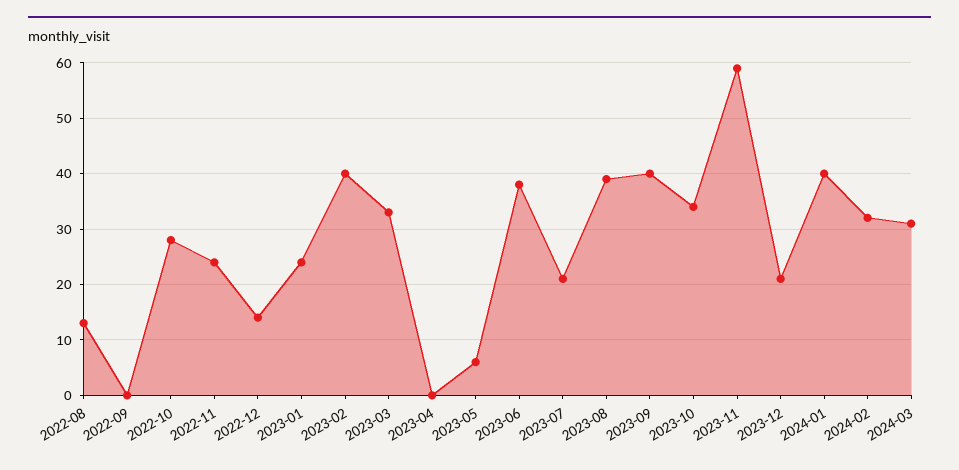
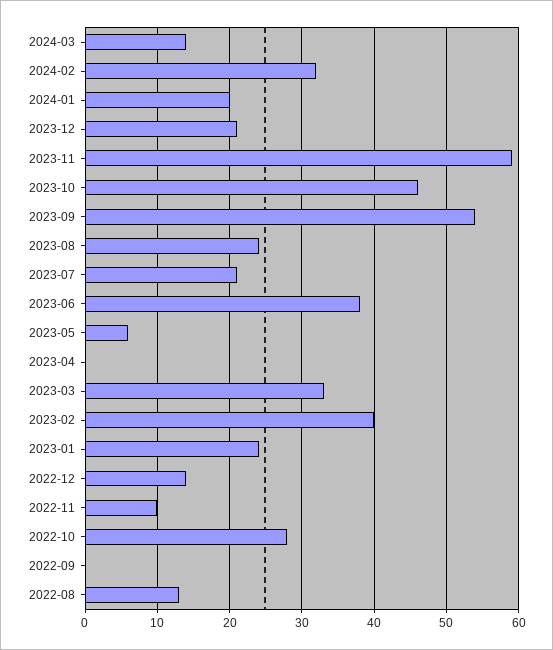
2022-11: 25 -> 10
2023-08: 40 -> 24
2023-09: 40 -> 54
2023-10: 35 -> 46
2024-01: 40 -> 20
2024-03: 30 -> 14

